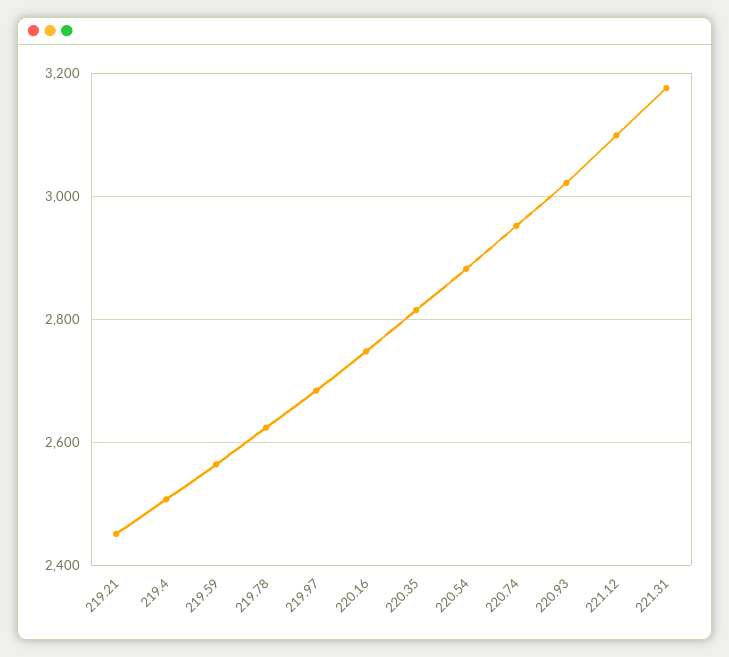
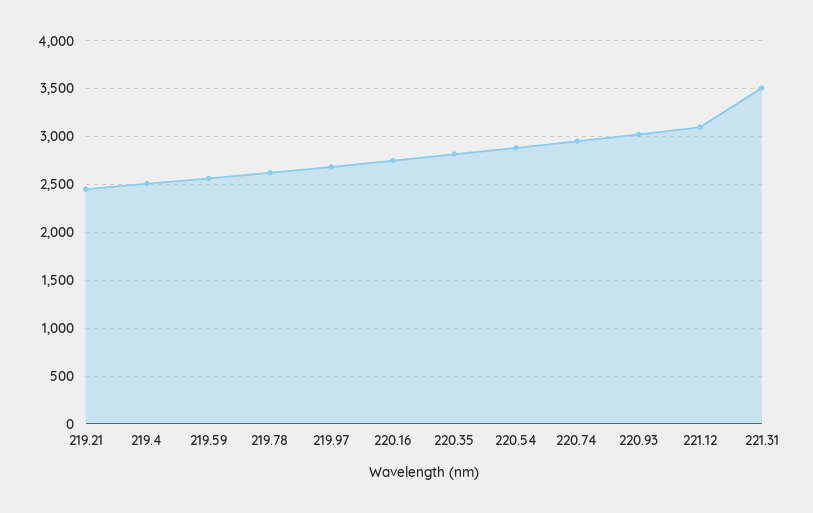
221.31: 3180 -> 3500

